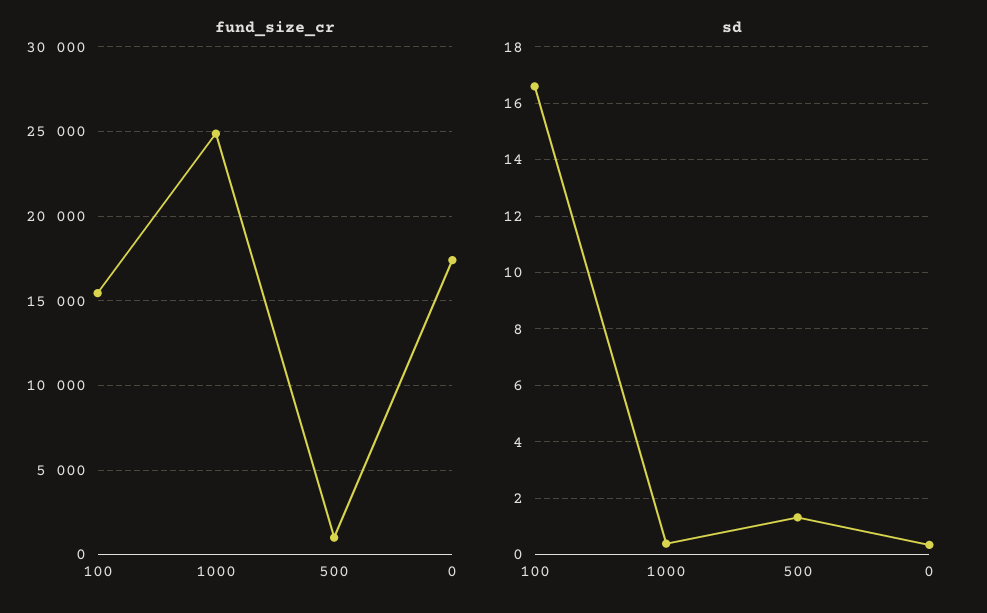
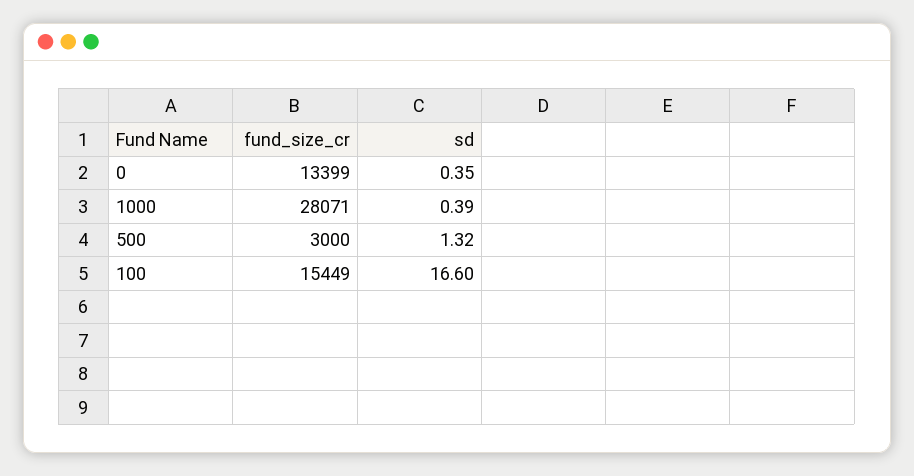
fund_size_cr, 1000: 25000 -> 28071
fund_size_cr, 500: 1000 -> 3000
fund_size_cr, 0: 17500 -> 13399

